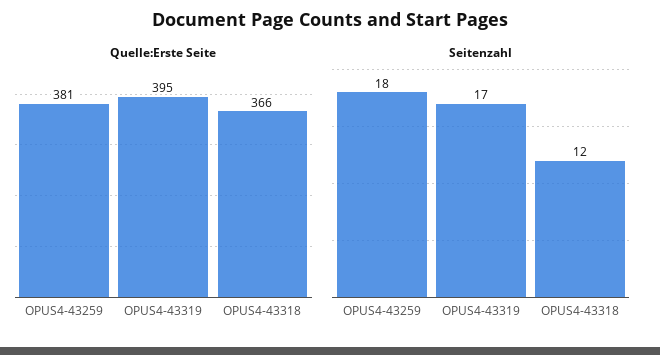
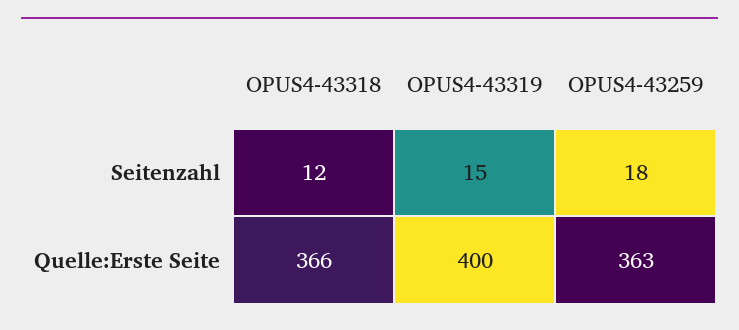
Quelle:Erste Seite, OPUS4-43259: 381 -> 363
Quelle:Erste Seite, OPUS4-43319: 395 -> 400
Seitenzahl, OPUS4-43319: 17 -> 15

